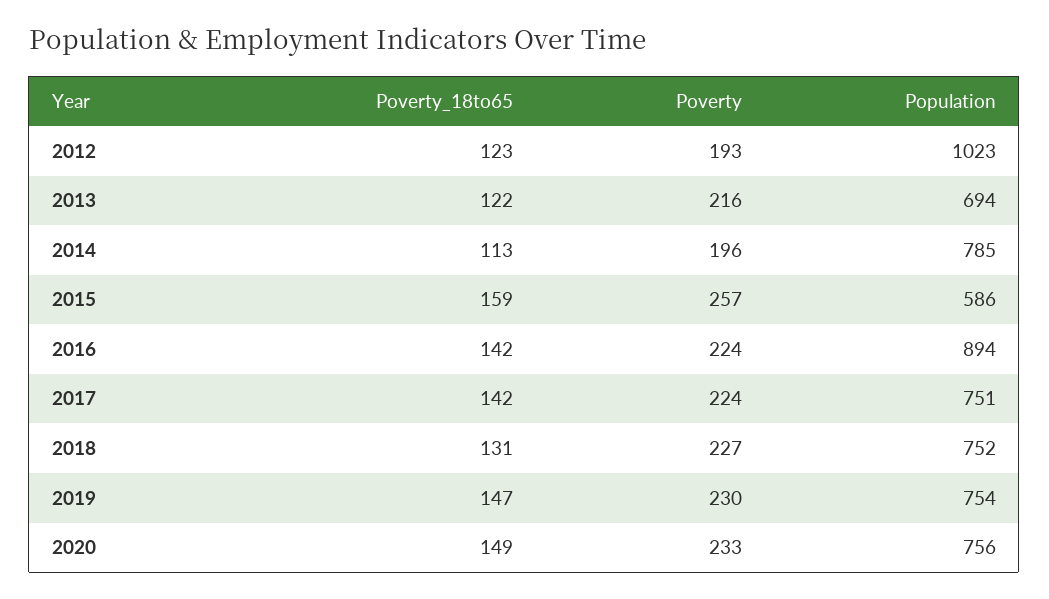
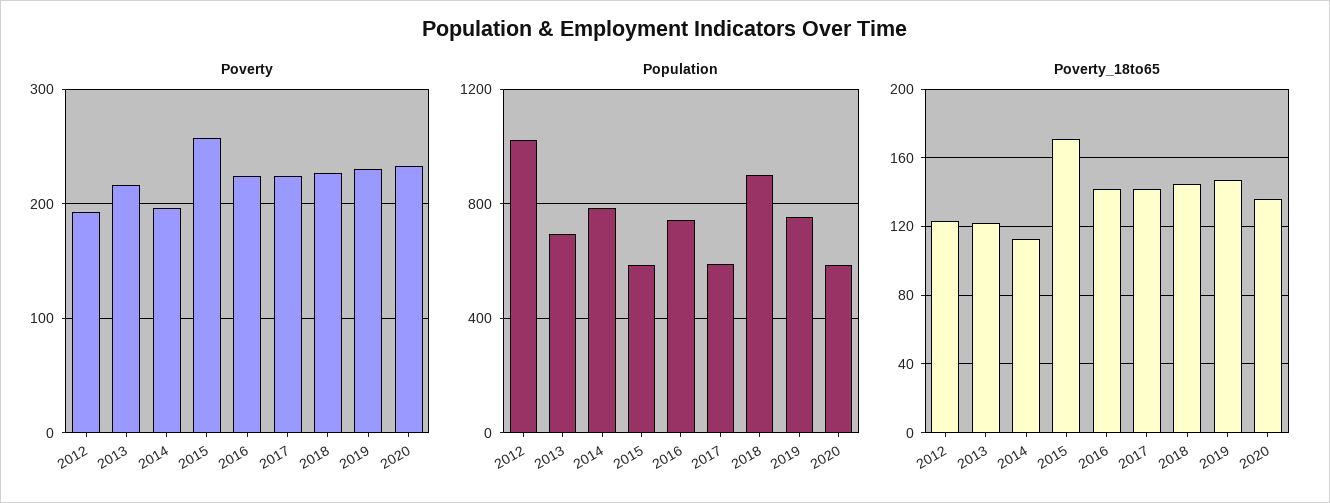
Poverty_18to65, 2015: 159 -> 170
Population, 2016: 894 -> 750
Population, 2017: 751 -> 600
Poverty_18to65, 2018: 131 -> 145
Population, 2018: 752 -> 900
Poverty_18to65, 2020: 149 -> 135
Population, 2020: 756 -> 600

